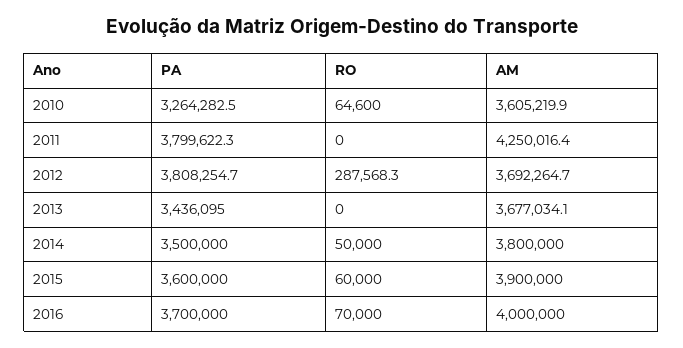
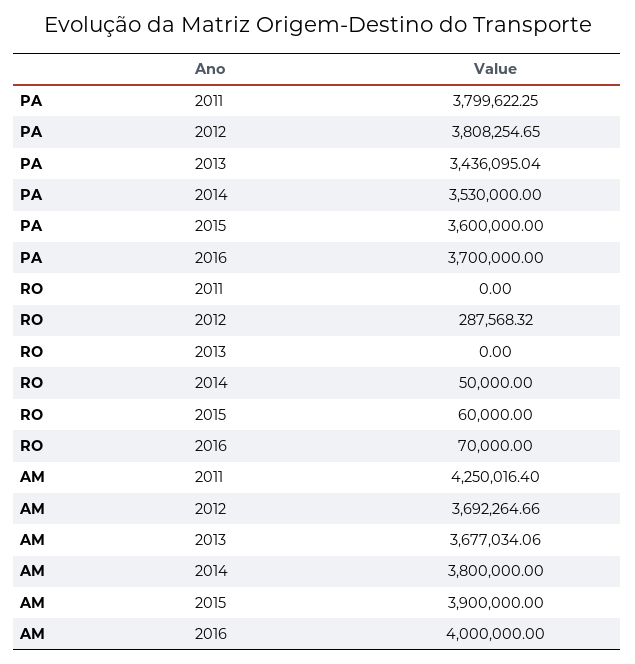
PA, 2010: 3264282.5 -> none
RO, 2010: 64600 -> none
AM, 2010: 3605219.9 -> none
PA, 2014: 3500000 -> 3530000

